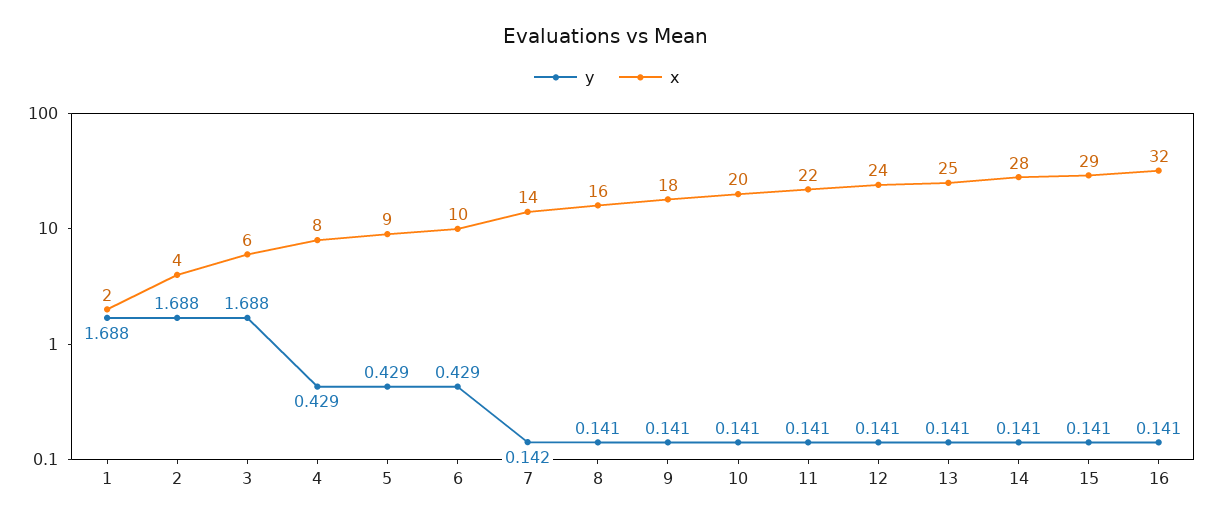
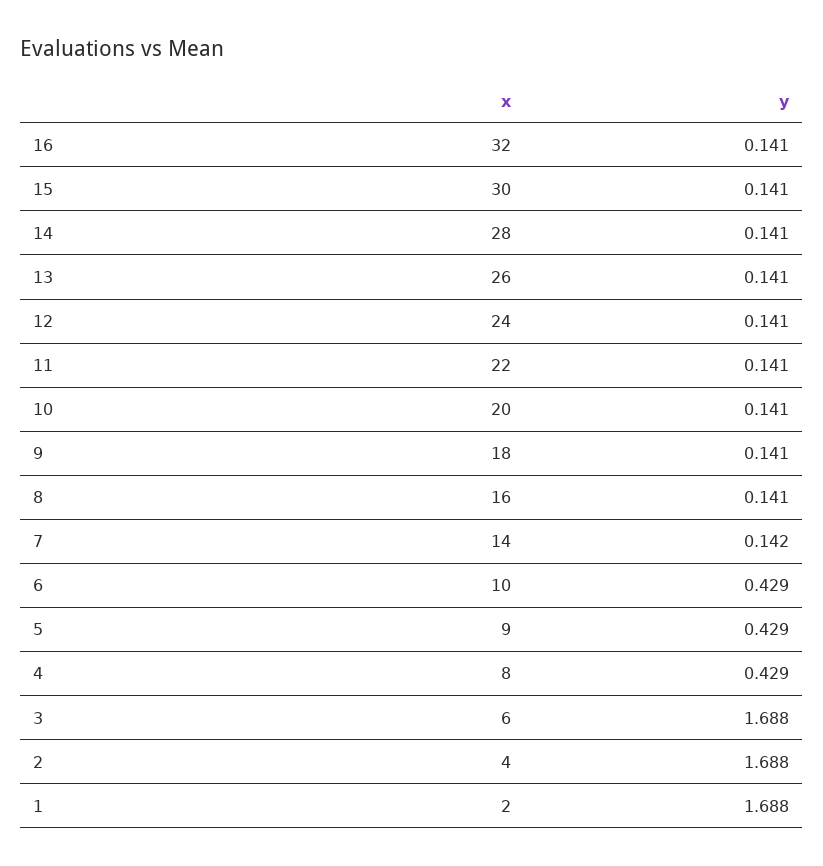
x, 13: 25 -> 26
x, 15: 29 -> 30

